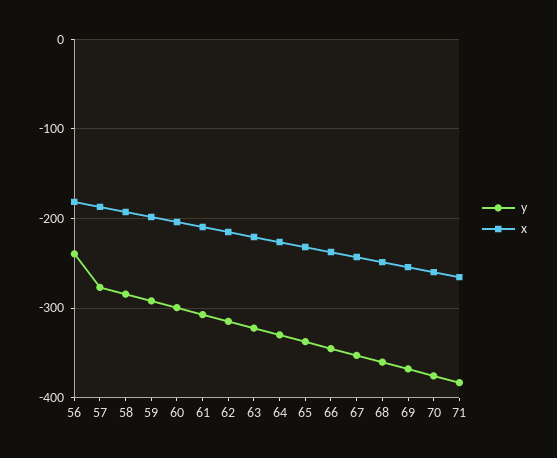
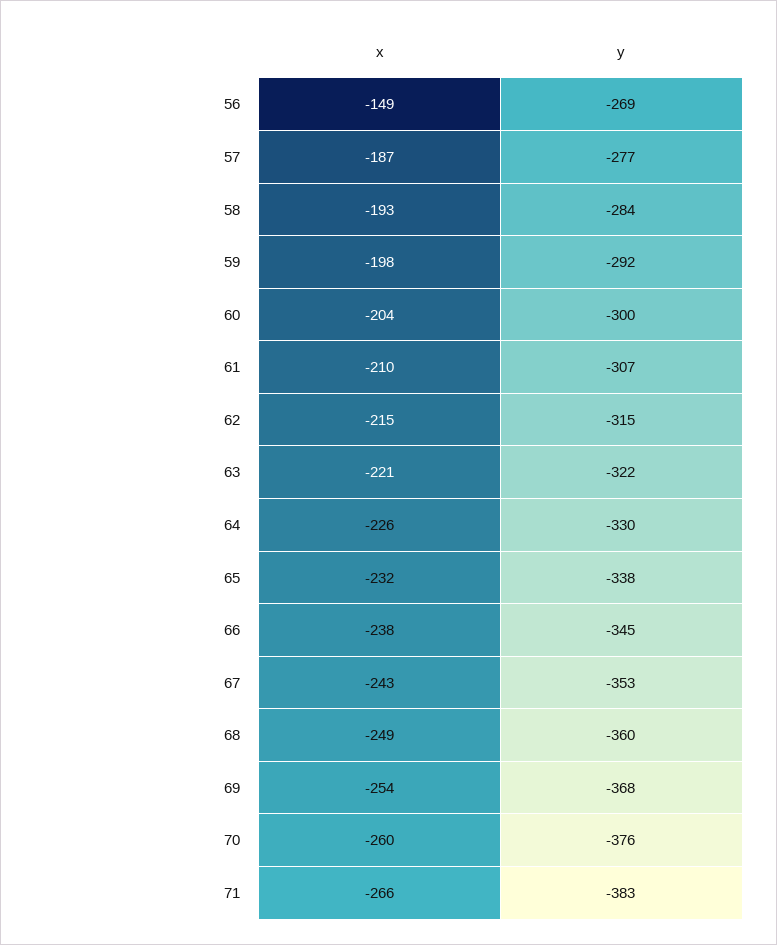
y, 56: -240 -> -269
x, 56: -180 -> -149

